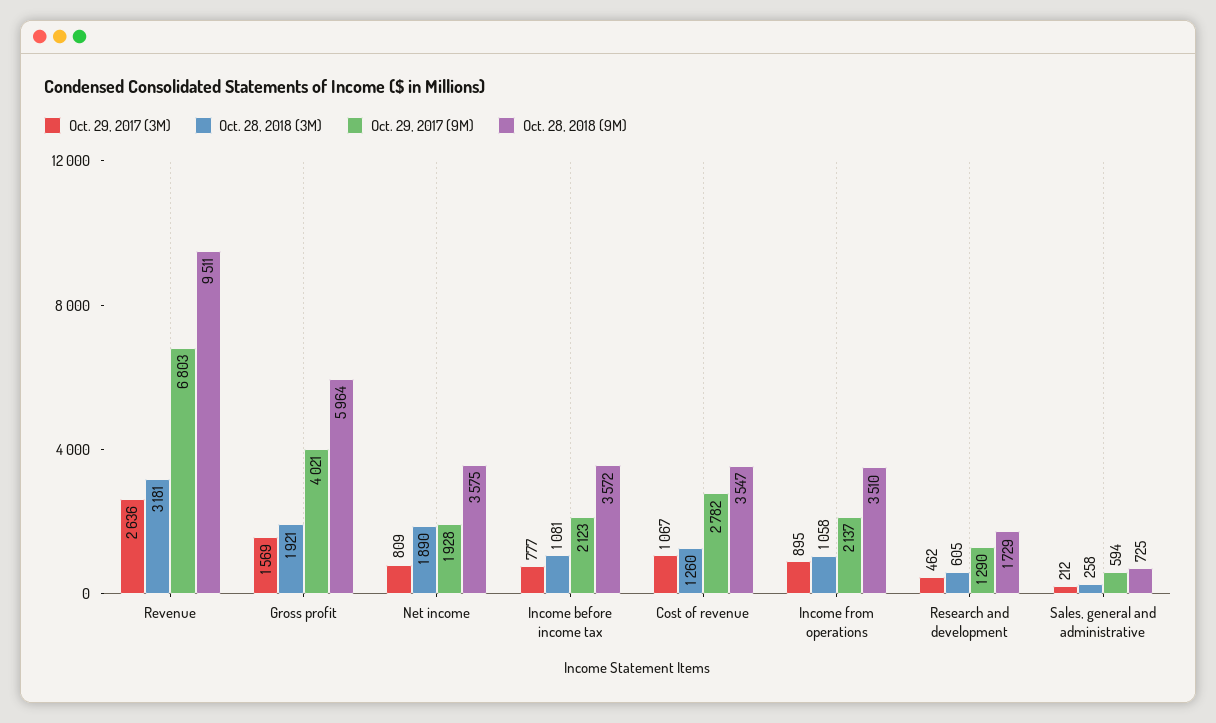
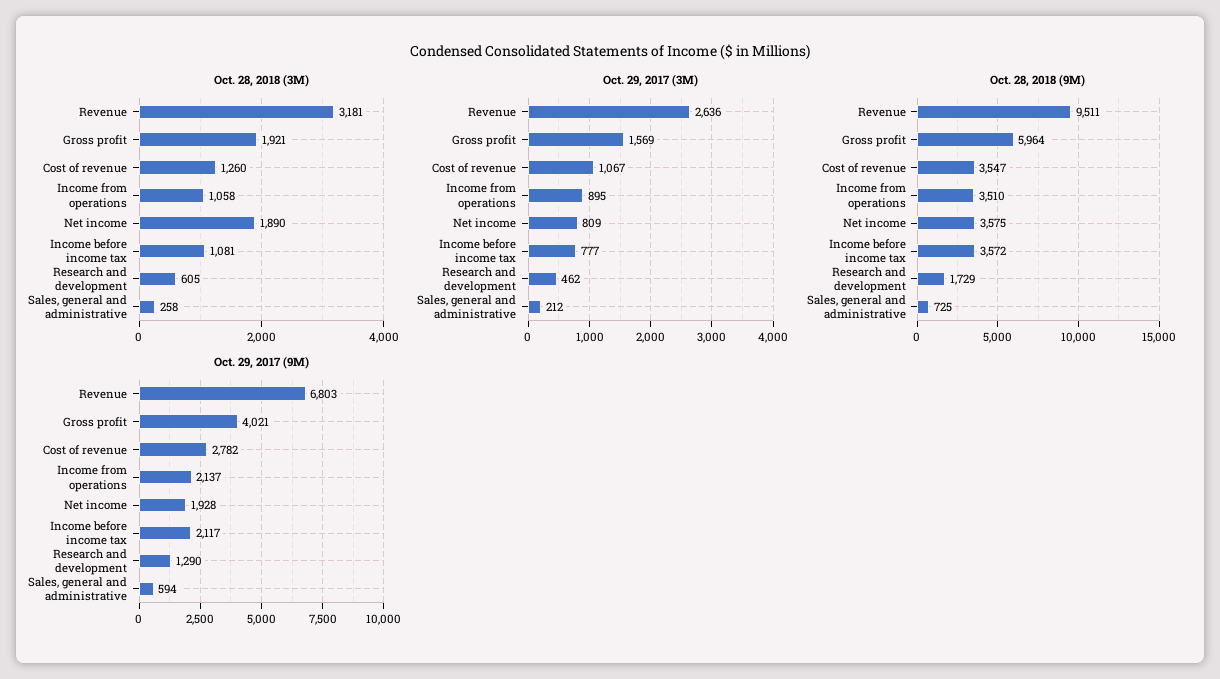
Oct. 29, 2017 (9M), Income before income tax: 2123 -> 2117

